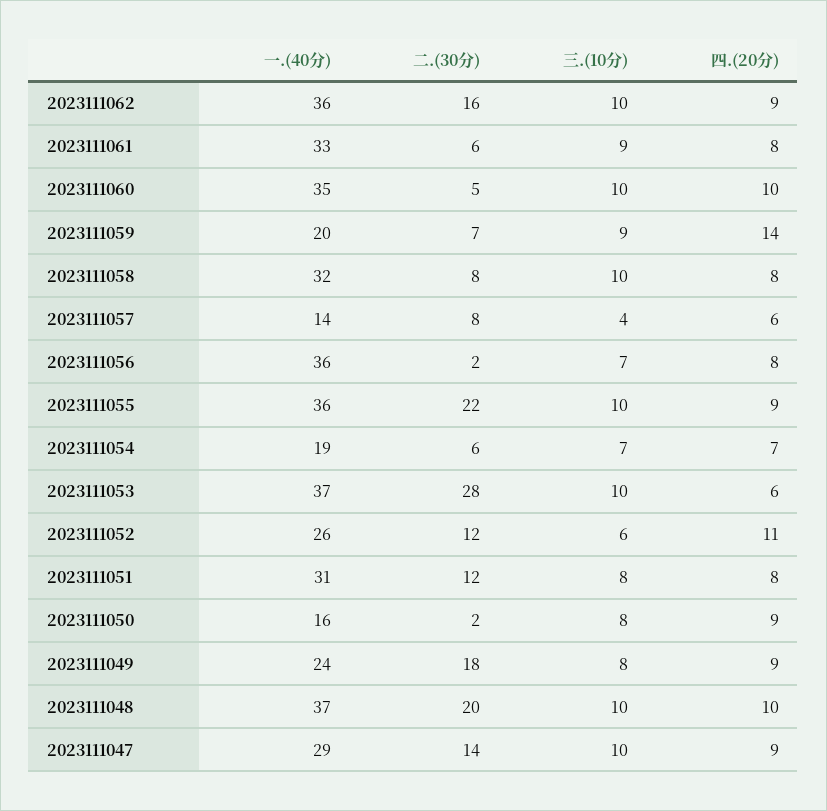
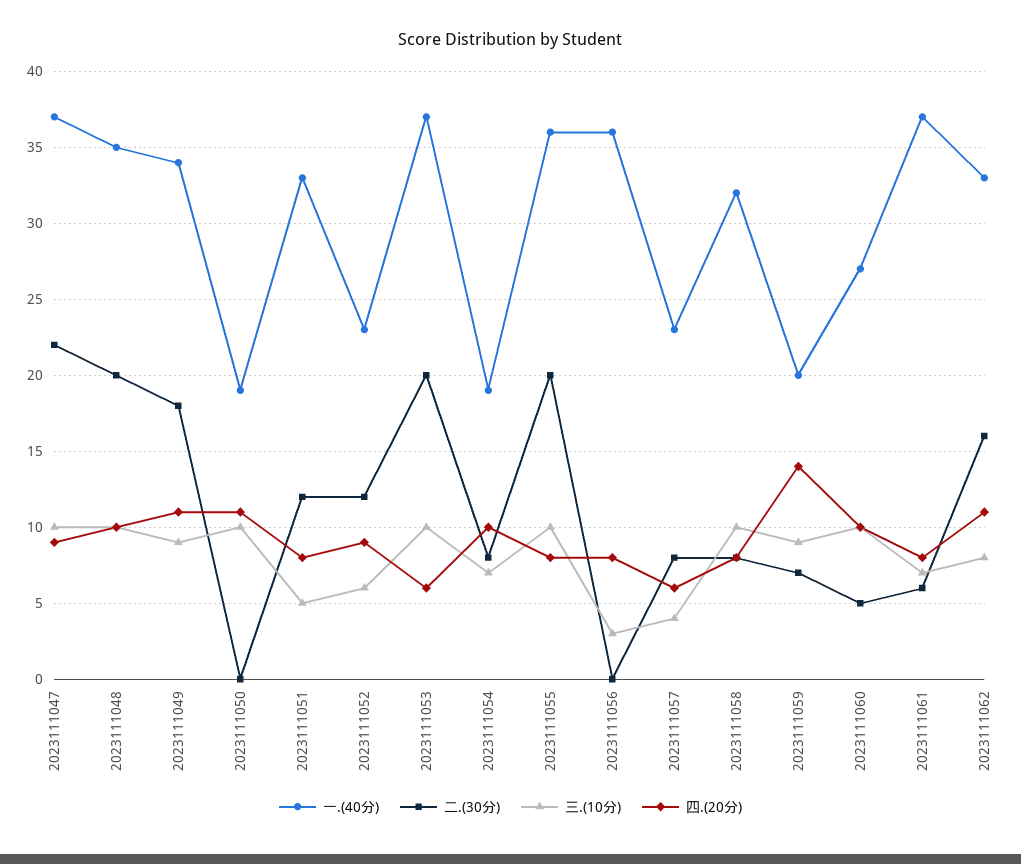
一.(40分), 2023111062: 36 -> 33
三.(10分), 2023111062: 10 -> 8
四.(20分), 2023111062: 9 -> 11
一.(40分), 2023111061: 33 -> 37
三.(10分), 2023111061: 9 -> 7
一.(40分), 2023111060: 35 -> 27
一.(40分), 2023111057: 14 -> 23
二.(30分), 2023111056: 2 -> 0
三.(10分), 2023111056: 7 -> 3
二.(30分), 2023111055: 22 -> 20
四.(20分), 2023111055: 9 -> 8
二.(30分), 2023111054: 6 -> 8
四.(20分), 2023111054: 7 -> 10
二.(30分), 2023111053: 28 -> 20
一.(40分), 2023111052: 26 -> 23
四.(20分), 2023111052: 11 -> 9
一.(40分), 2023111051: 31 -> 33
三.(10分), 2023111051: 8 -> 5
一.(40分), 2023111050: 16 -> 19
二.(30分), 2023111050: 2 -> 0
三.(10分), 2023111050: 8 -> 10
四.(20分), 2023111050: 9 -> 11
一.(40分), 2023111049: 24 -> 34
三.(10分), 2023111049: 8 -> 9
四.(20分), 2023111049: 9 -> 11
一.(40分), 2023111048: 37 -> 35
一.(40分), 2023111047: 29 -> 37
二.(30分), 2023111047: 14 -> 22

